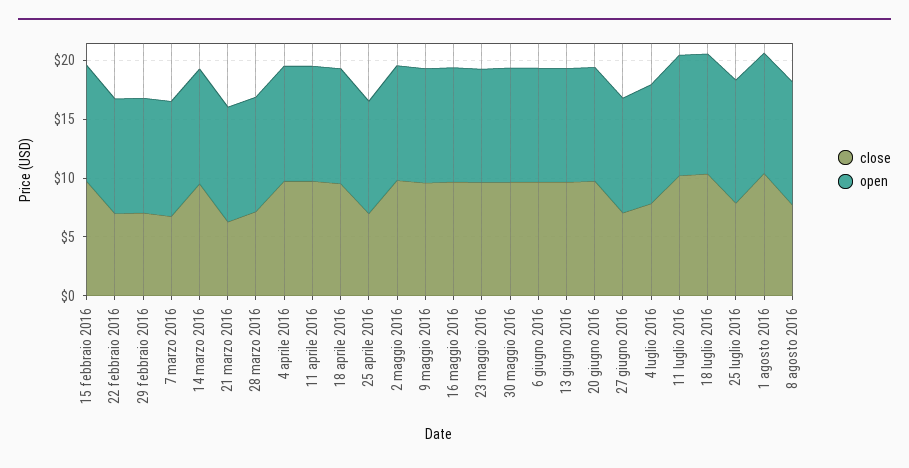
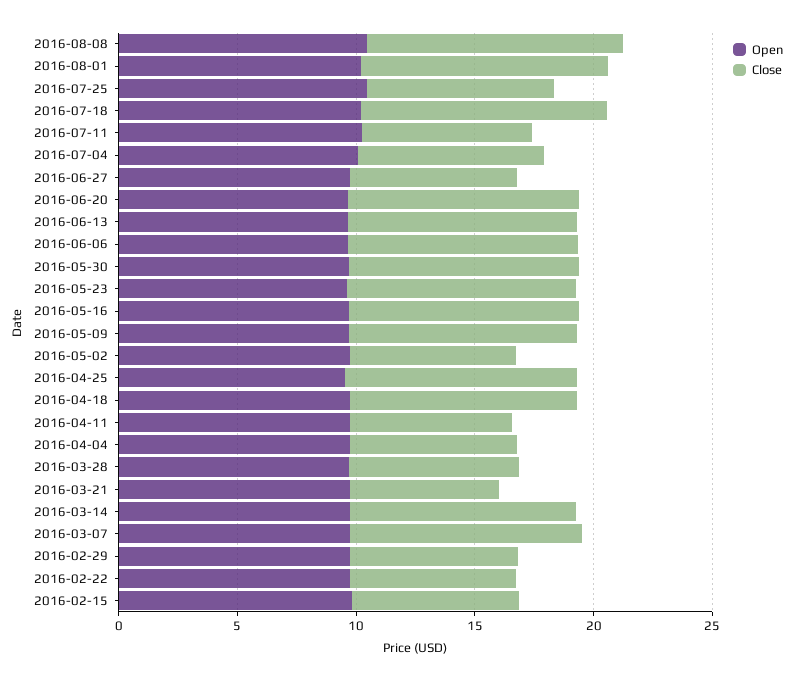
close, 15 febbraio 2016: 10 -> 7
close, 7 marzo 2016: 7 -> 10
close, 4 aprile 2016: 10 -> 7
close, 11 aprile 2016: 10 -> 7
close, 25 aprile 2016: 7 -> 10
close, 2 maggio 2016: 10 -> 7
close, 11 luglio 2016: 10 -> 7
close, 8 agosto 2016: 8 -> 11

